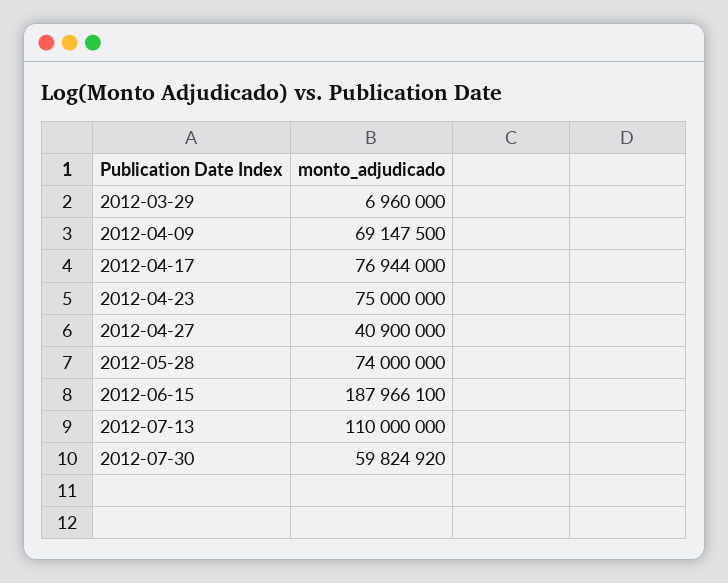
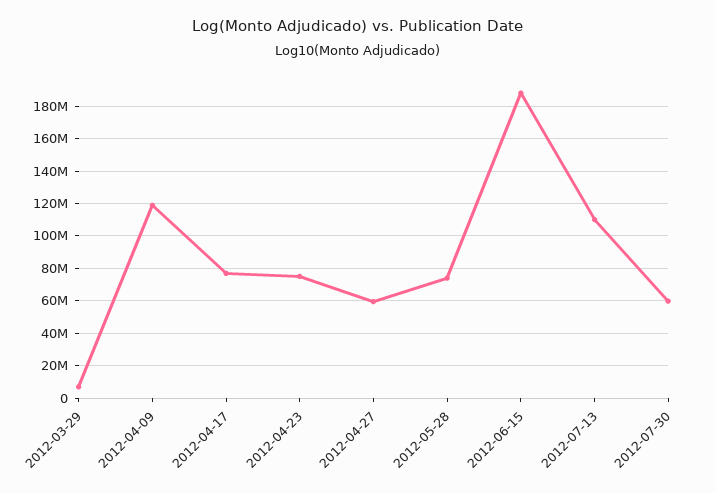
2012-04-09: 69147500 -> 120000000
2012-04-27: 40900000 -> 60000000

